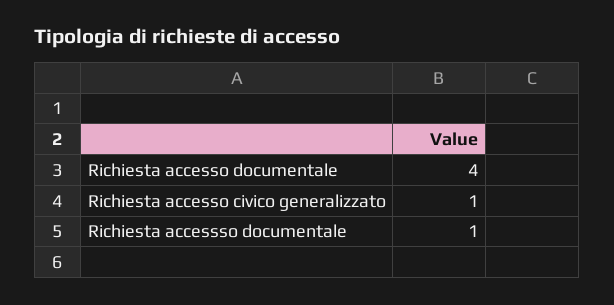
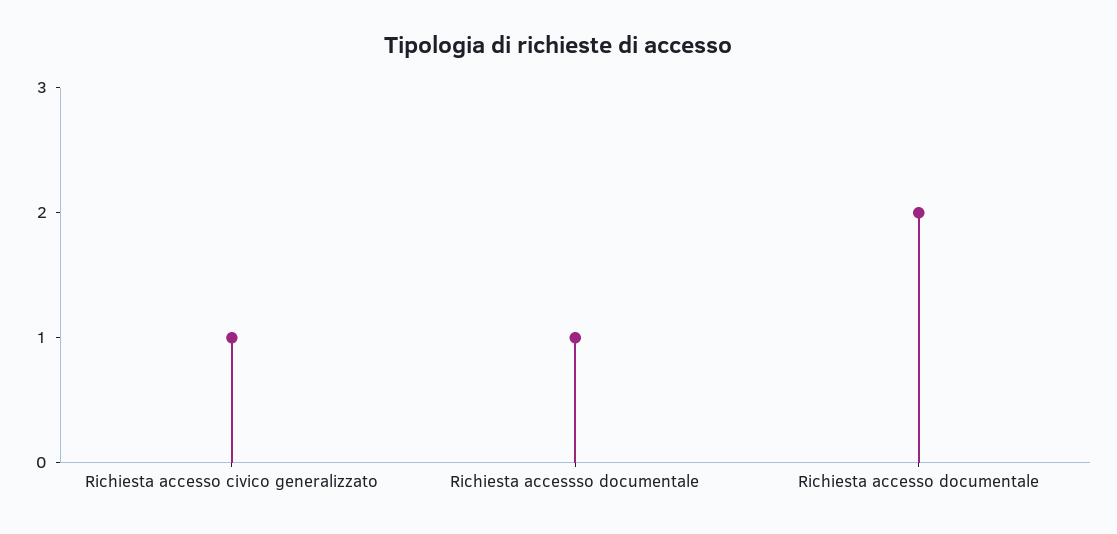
Richiesta accesso documentale: 4 -> 2

